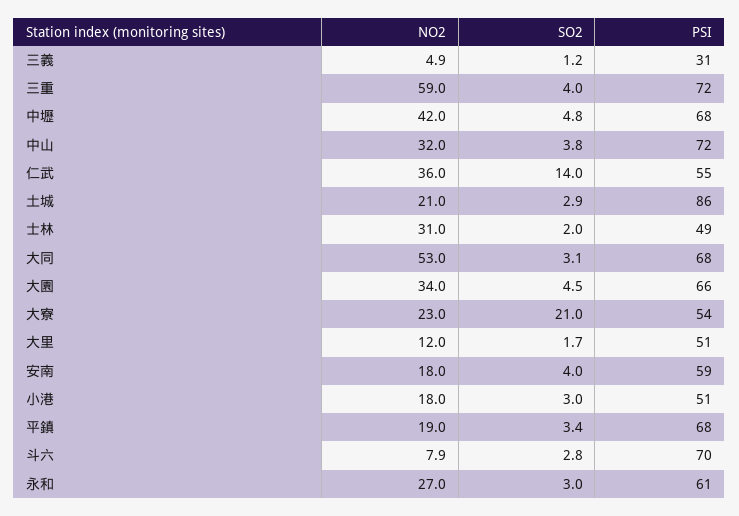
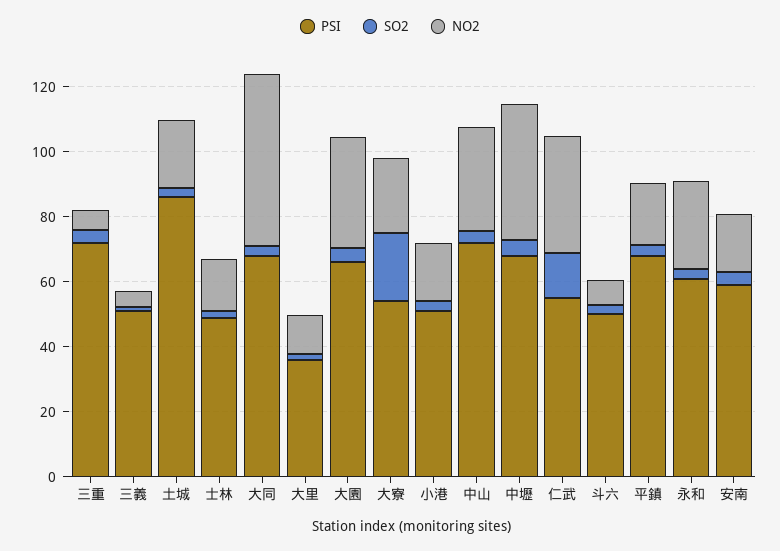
PSI, 三義: 31 -> 50
NO2, 三重: 59 -> 5
NO2, 士林: 31 -> 15
PSI, 大里: 51 -> 35
PSI, 斗六: 70 -> 50

